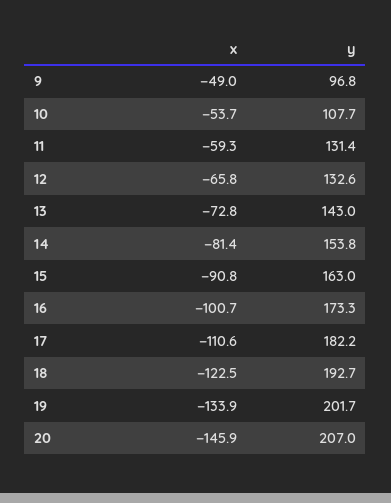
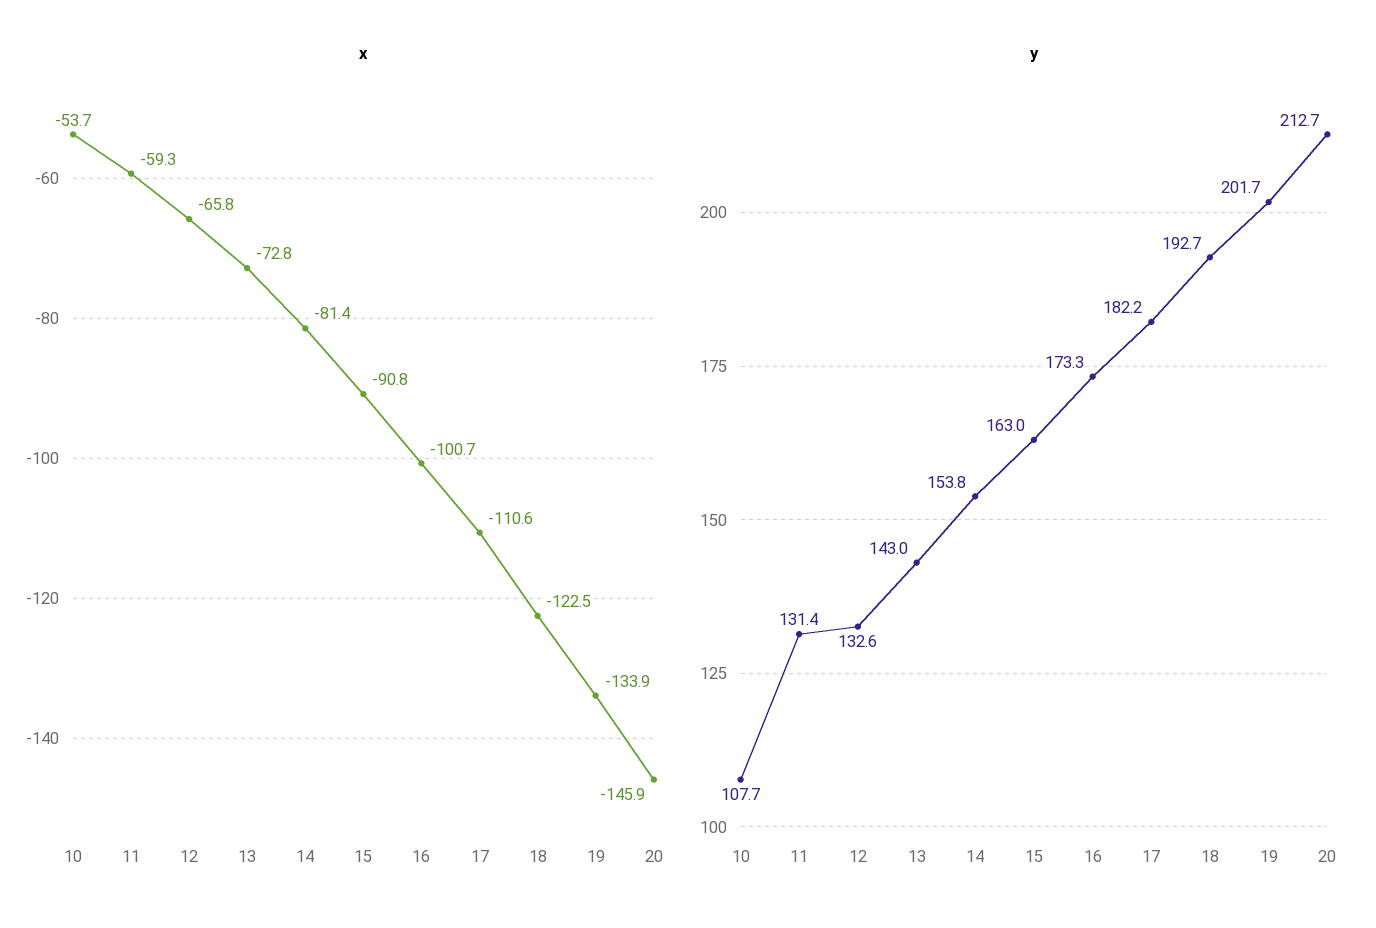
x, 9: -49 -> none
y, 9: 96.8 -> none
y, 20: 207 -> 212.7

